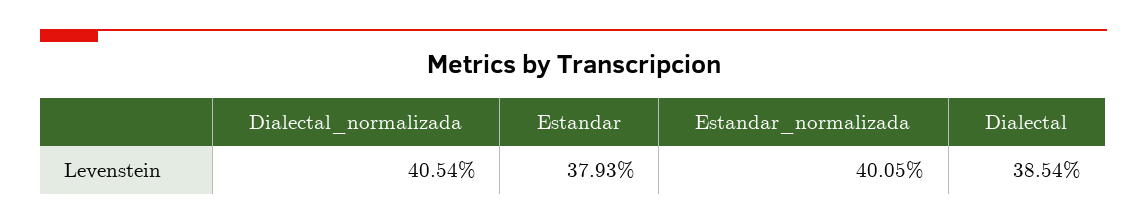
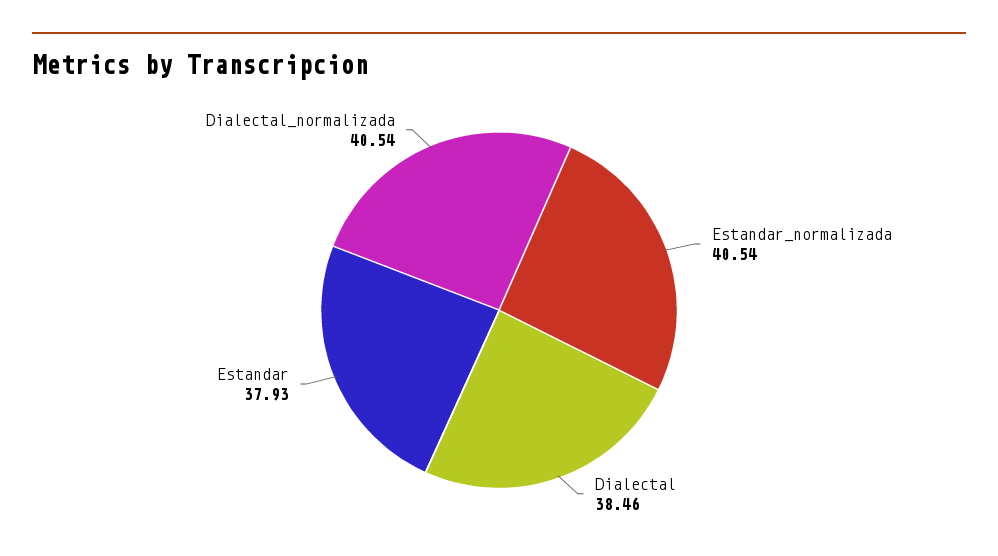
Estandar_normalizada: 40.05 -> 40.54
Dialectal: 38.54 -> 38.46

